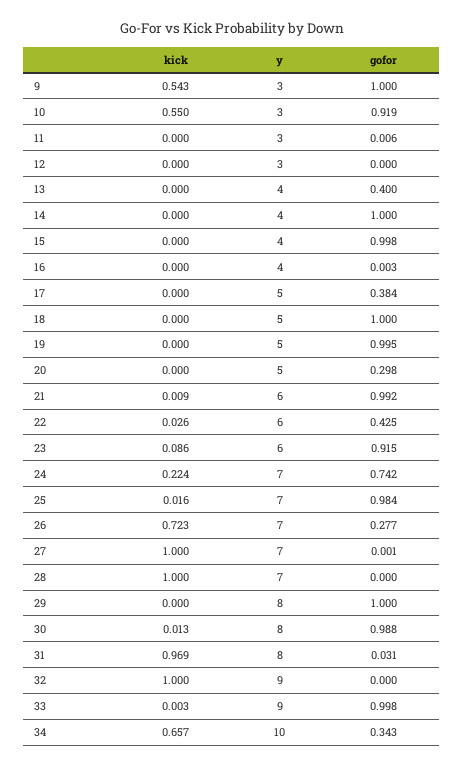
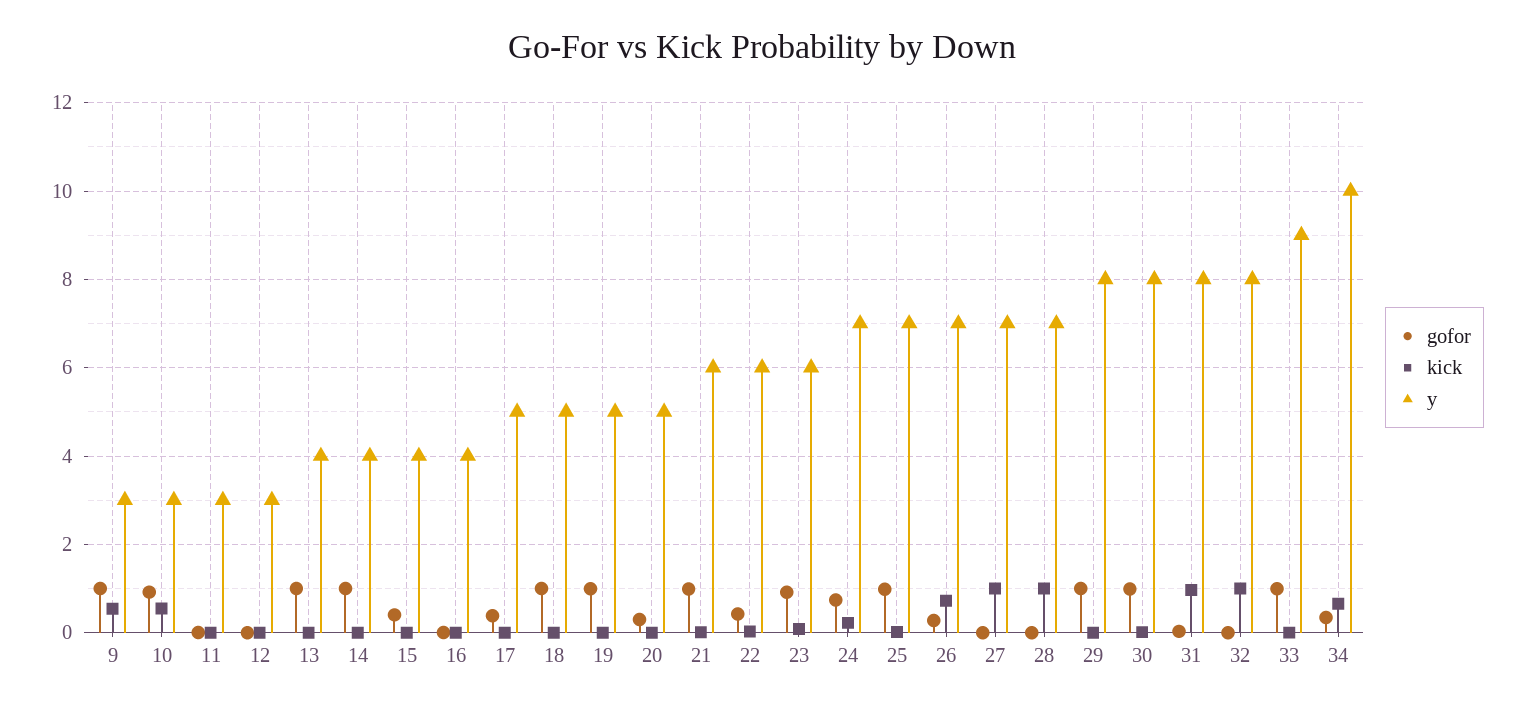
gofor, 13: 0.4 -> 1
gofor, 15: 0.998 -> 0.4
y, 32: 9 -> 8

